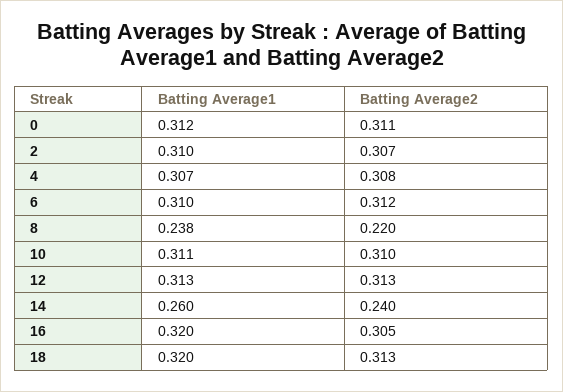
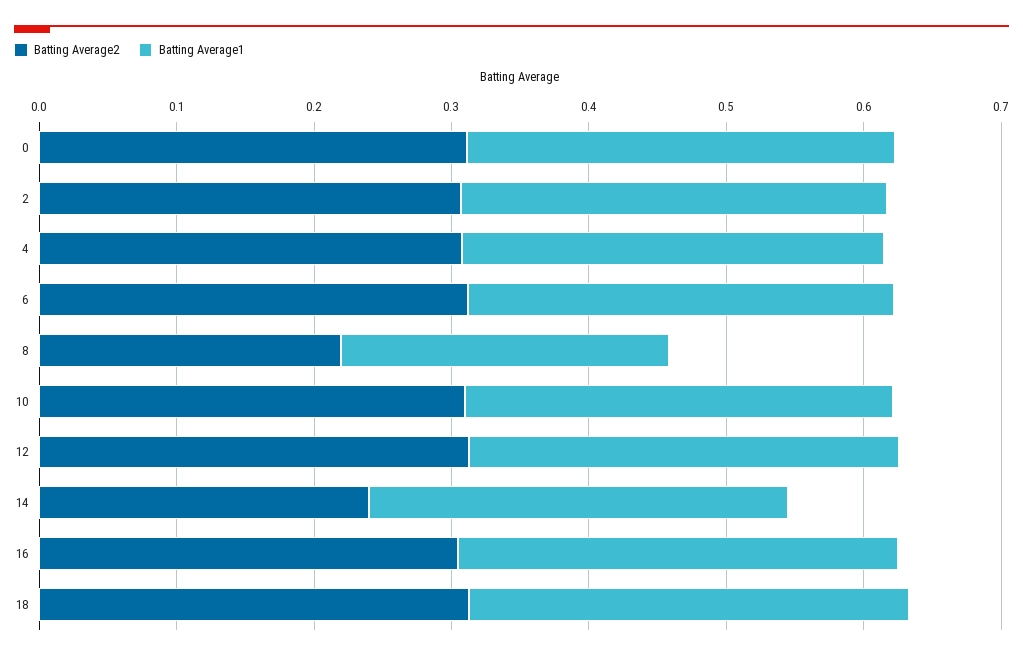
Batting Average1, 14: 0.26 -> 0.3

